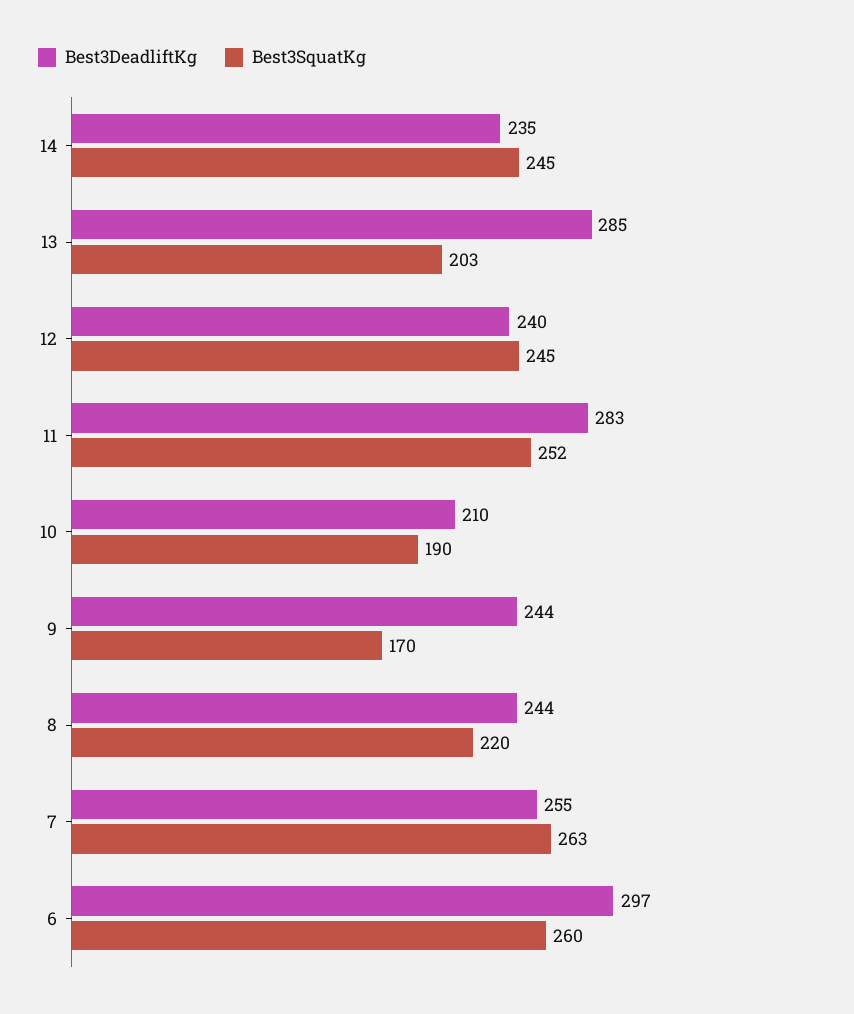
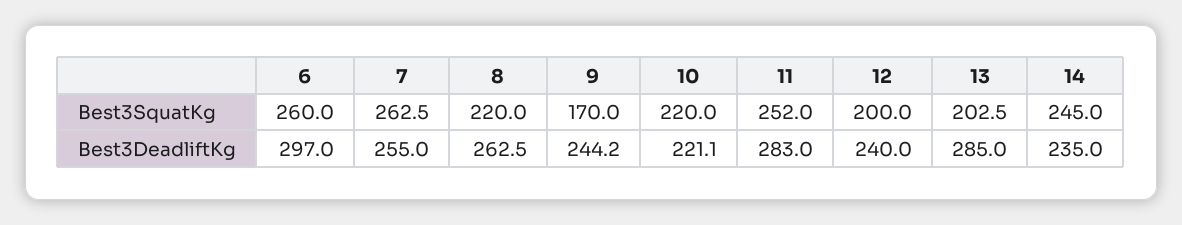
Best3SquatKg, 12: 245 -> 200
Best3DeadliftKg, 10: 210 -> 221.1
Best3SquatKg, 10: 190 -> 220
Best3DeadliftKg, 8: 244 -> 262.5

